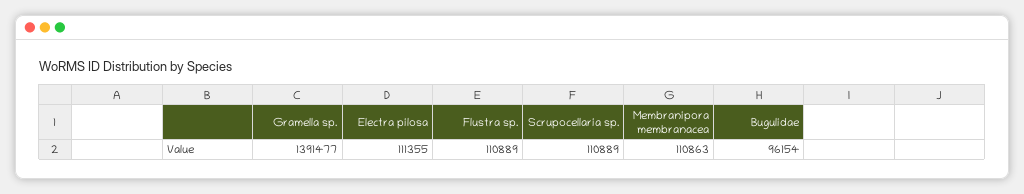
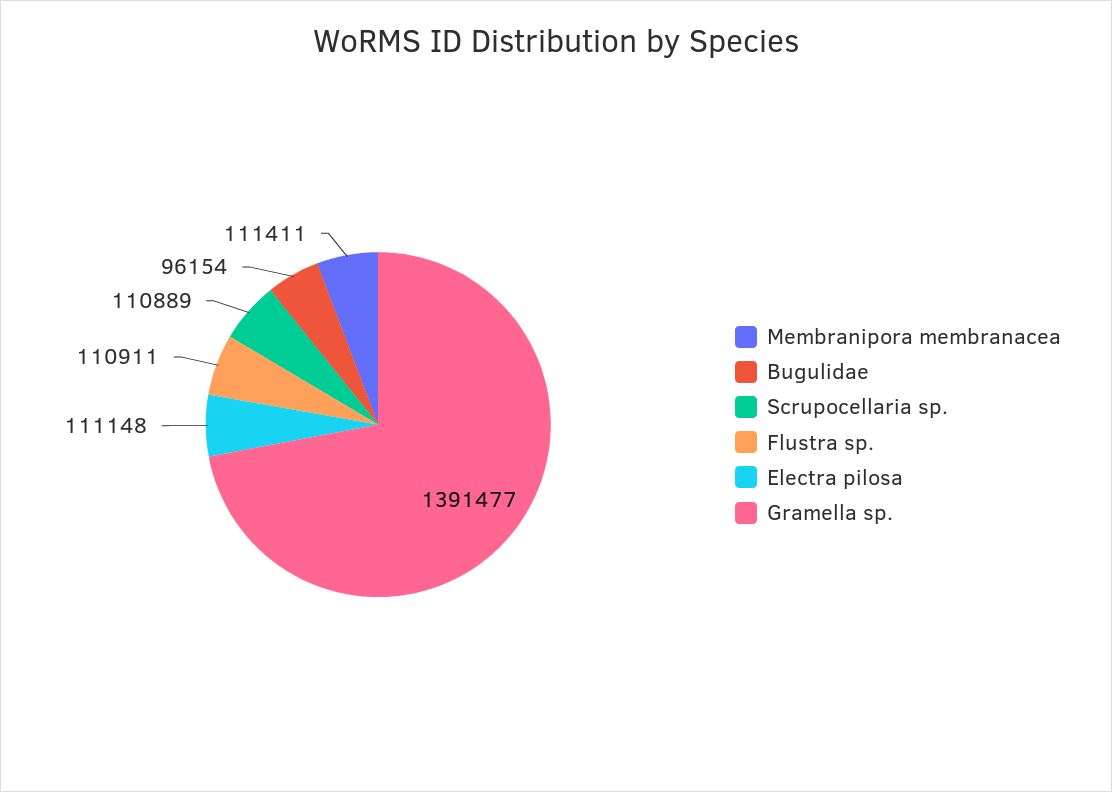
Electra pilosa: 111355 -> 111148
Flustra sp.: 110889 -> 110911
Membranipora membranacea: 110863 -> 111411

